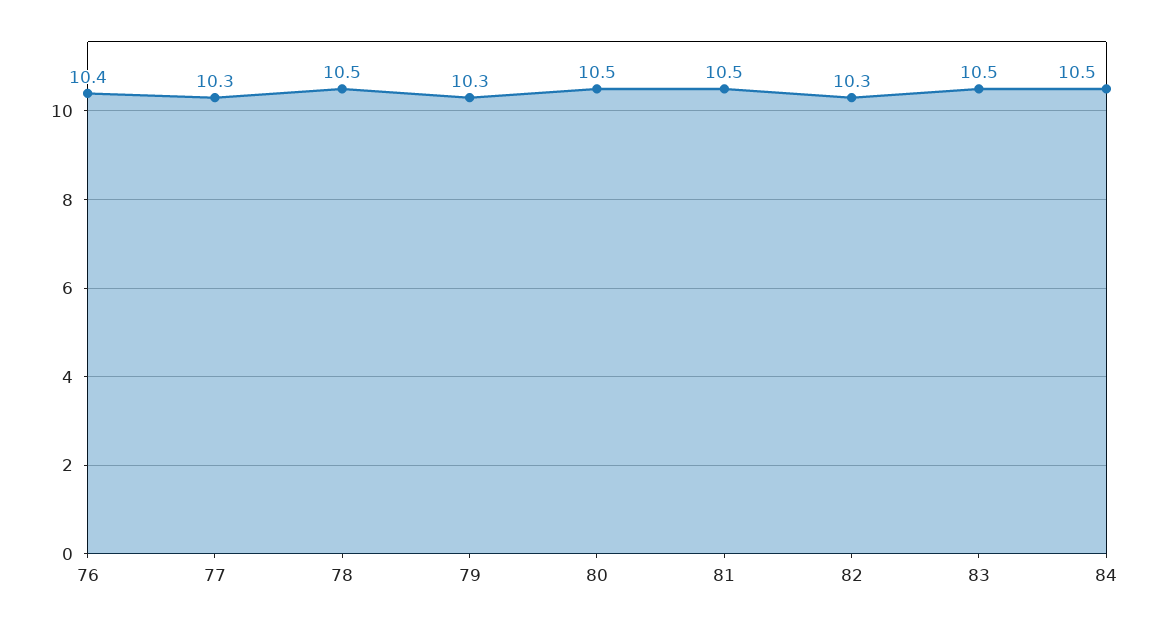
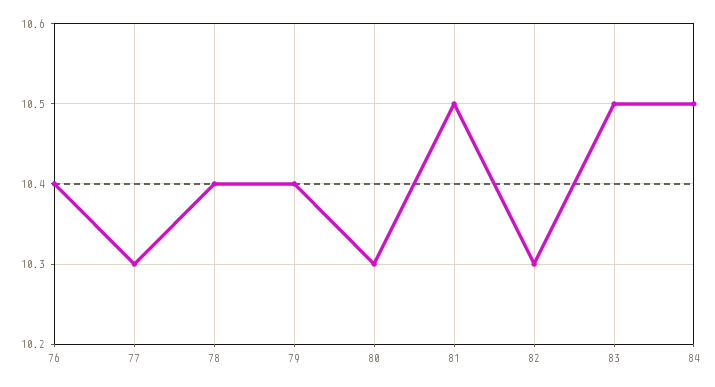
78: 10.5 -> 10.4
79: 10.3 -> 10.4
80: 10.5 -> 10.3

